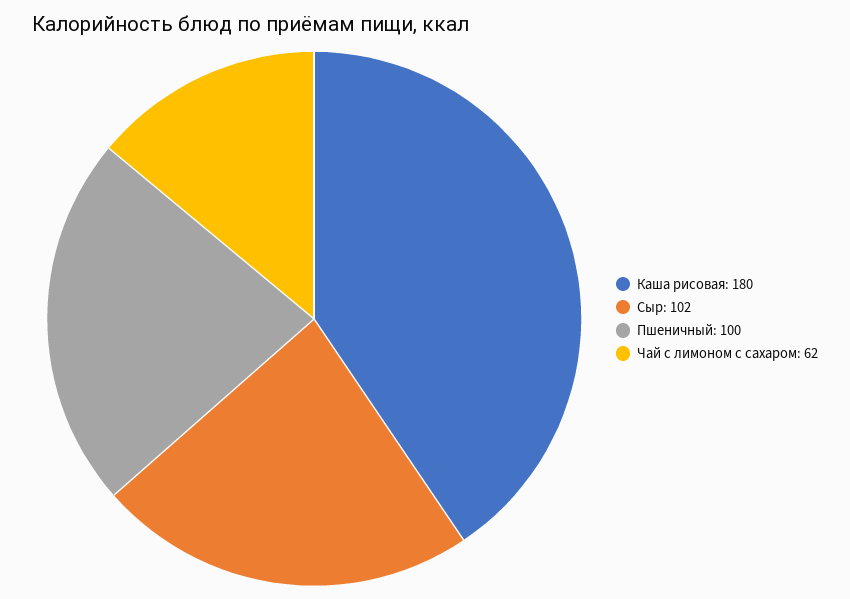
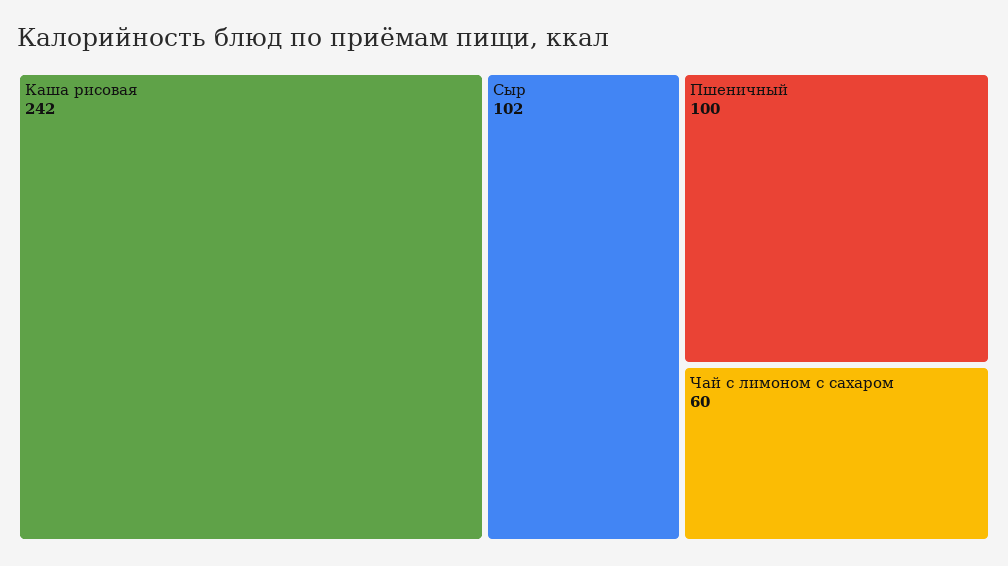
Каша рисовая: 180 -> 242
Чай с лимоном с сахаром: 62 -> 60

